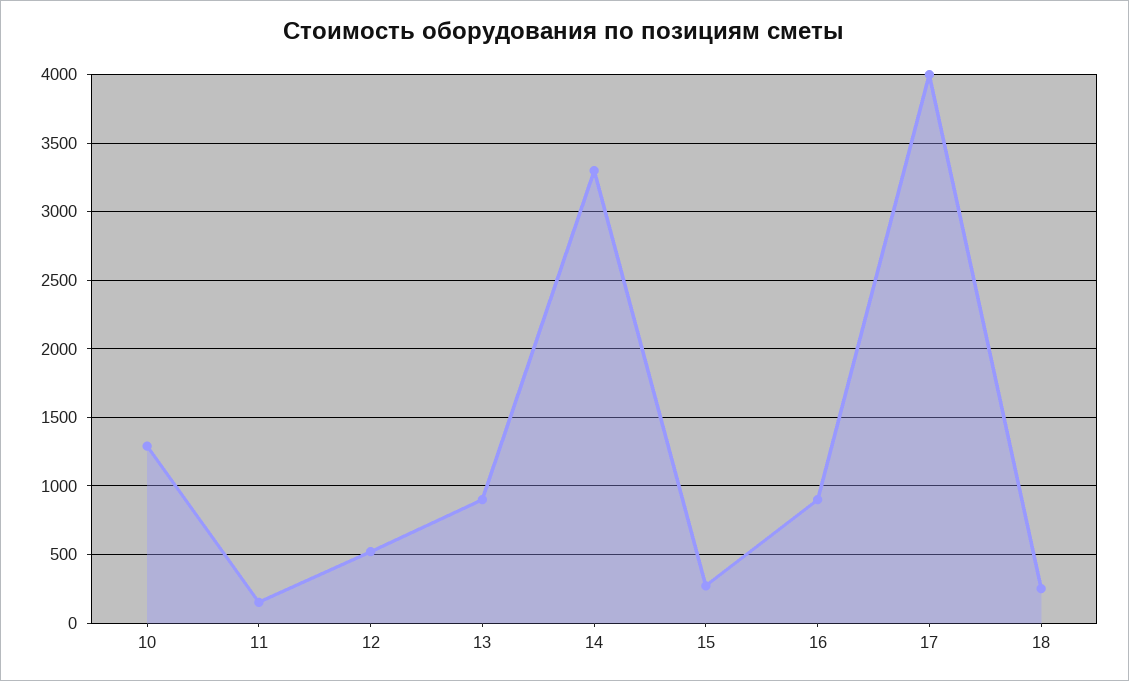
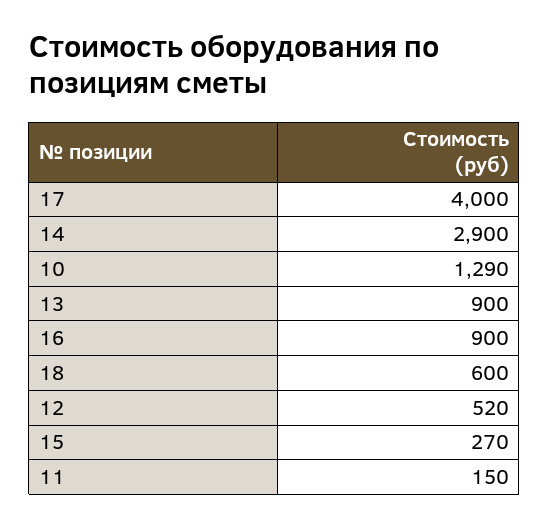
14: 3300 -> 2900
18: 250 -> 600

